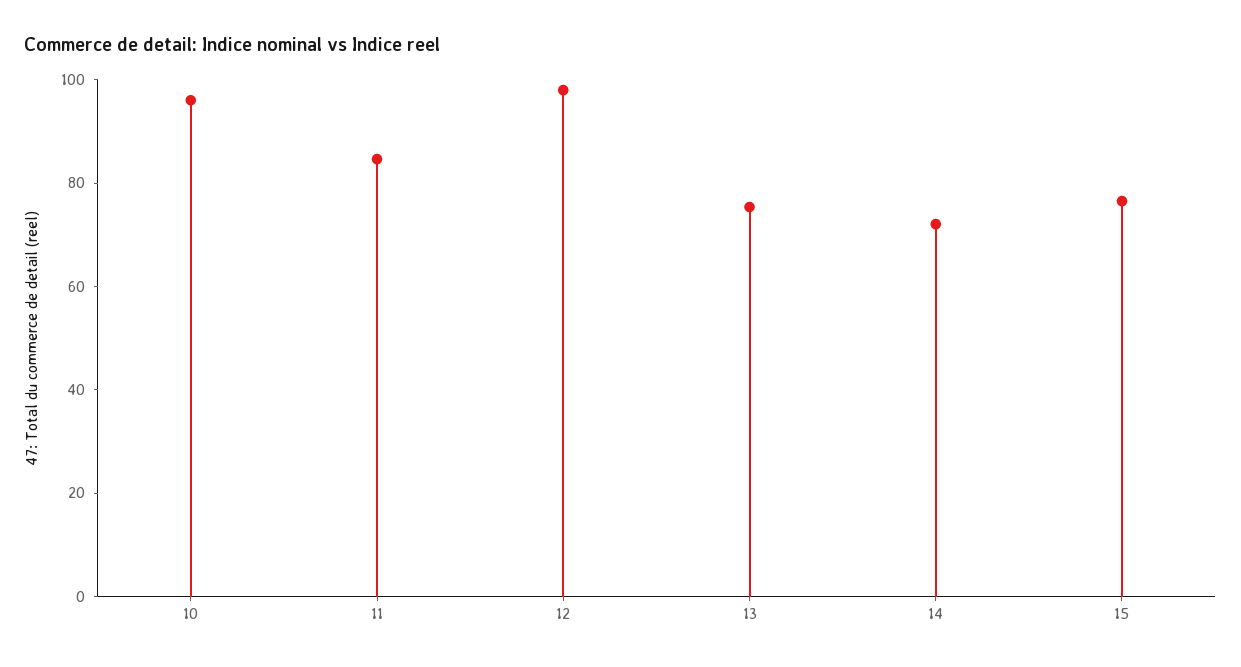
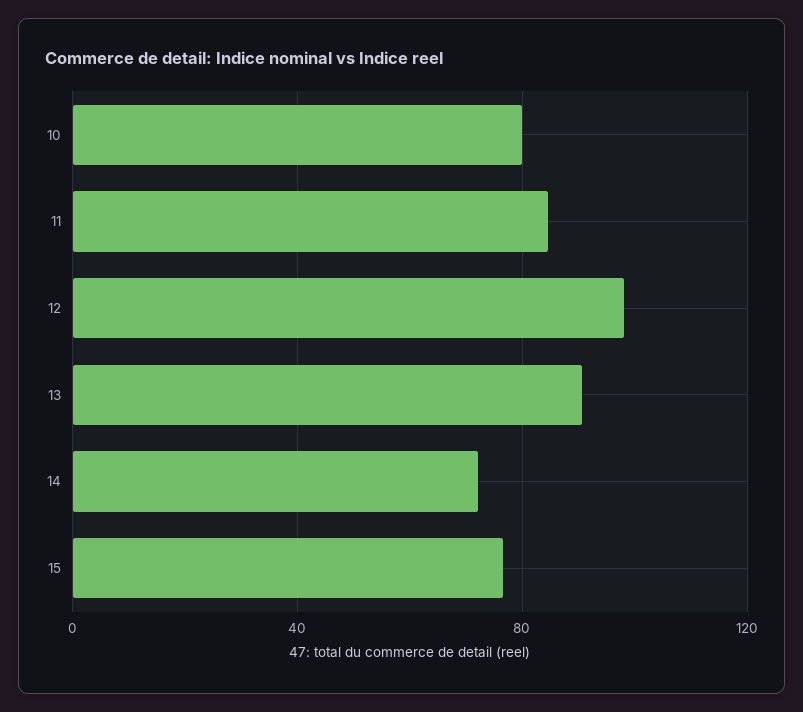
10: 95 -> 80
13: 75 -> 90

